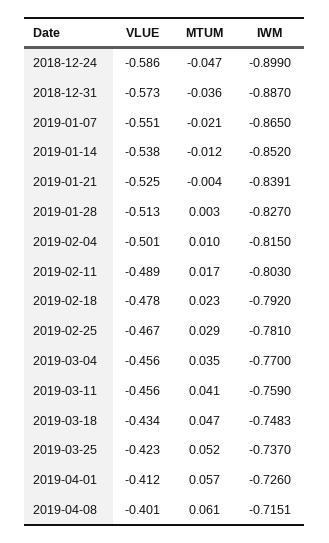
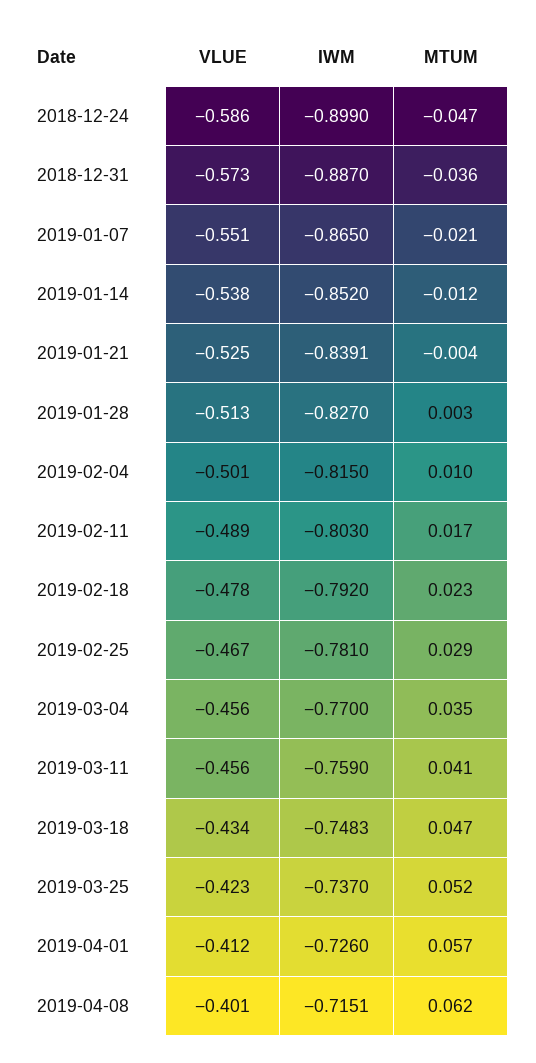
MTUM, 2019-04-08: 0.061 -> 0.062

